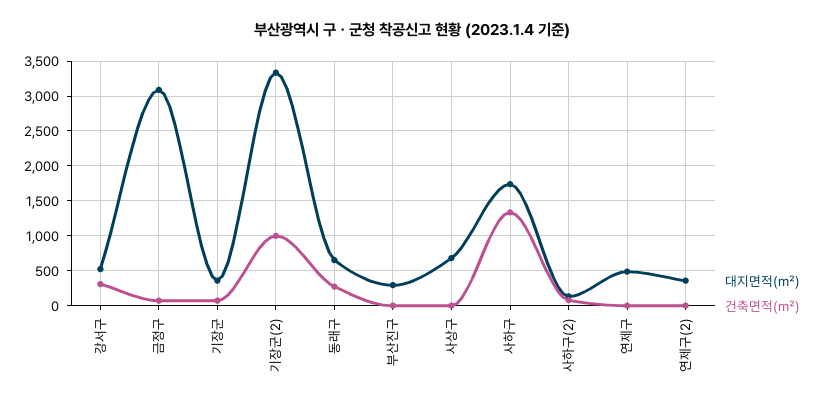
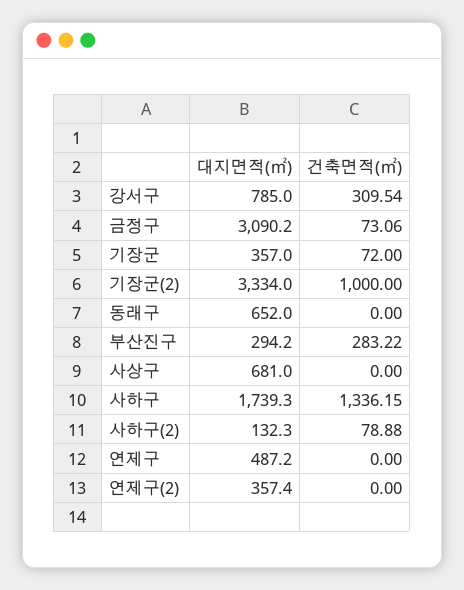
대지면적(㎡), 강서구: 500 -> 785
건축면적(㎡), 동래구: 300 -> 0
건축면적(㎡), 부산진구: 0 -> 283.22

